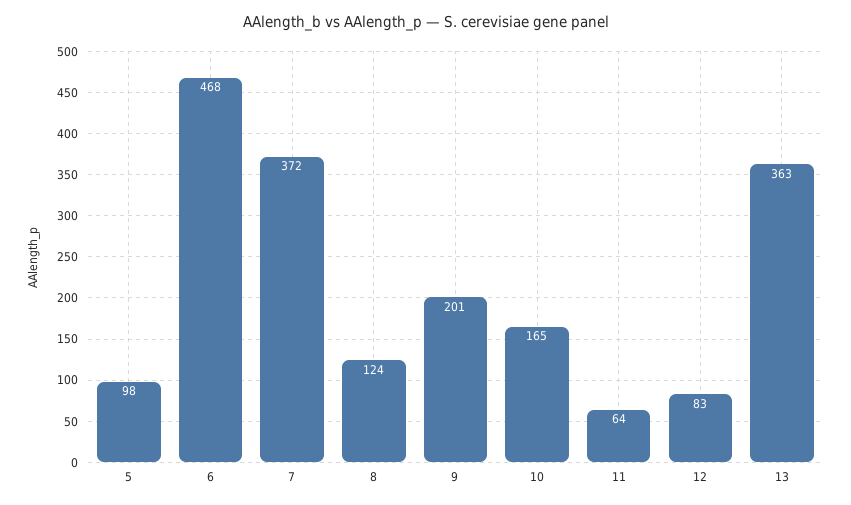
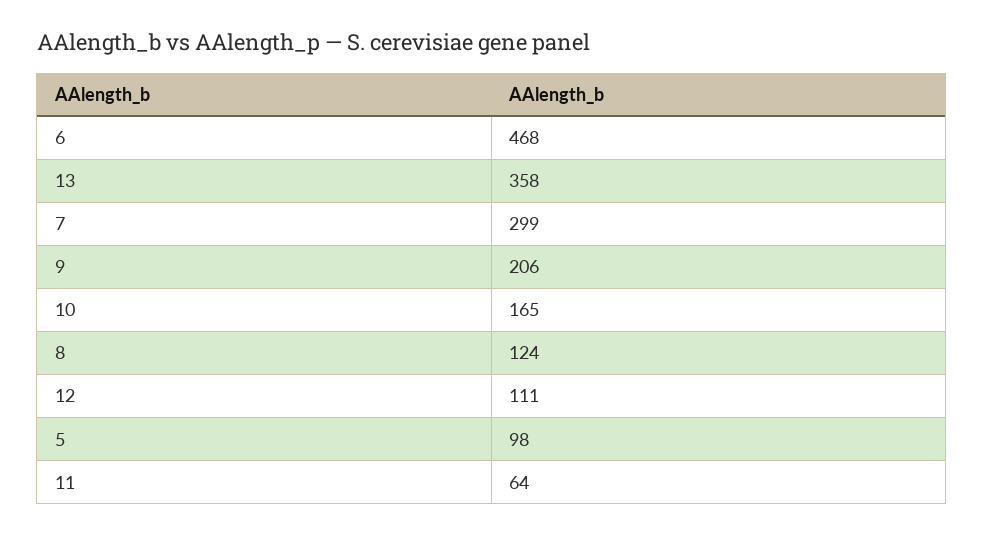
7: 372 -> 299
9: 201 -> 206
12: 83 -> 111
13: 363 -> 358

